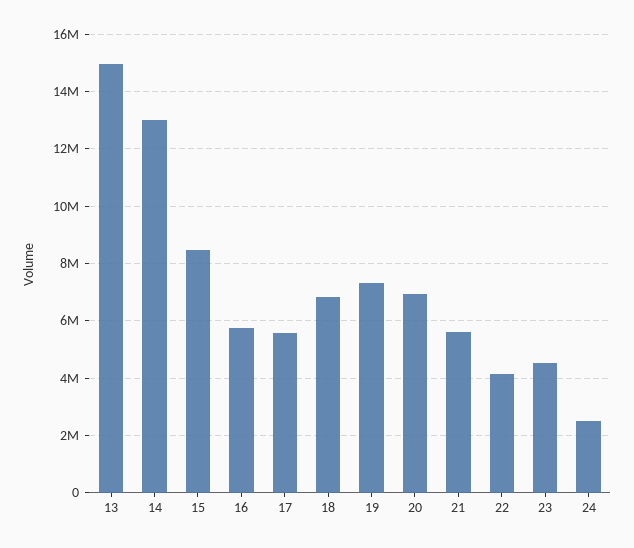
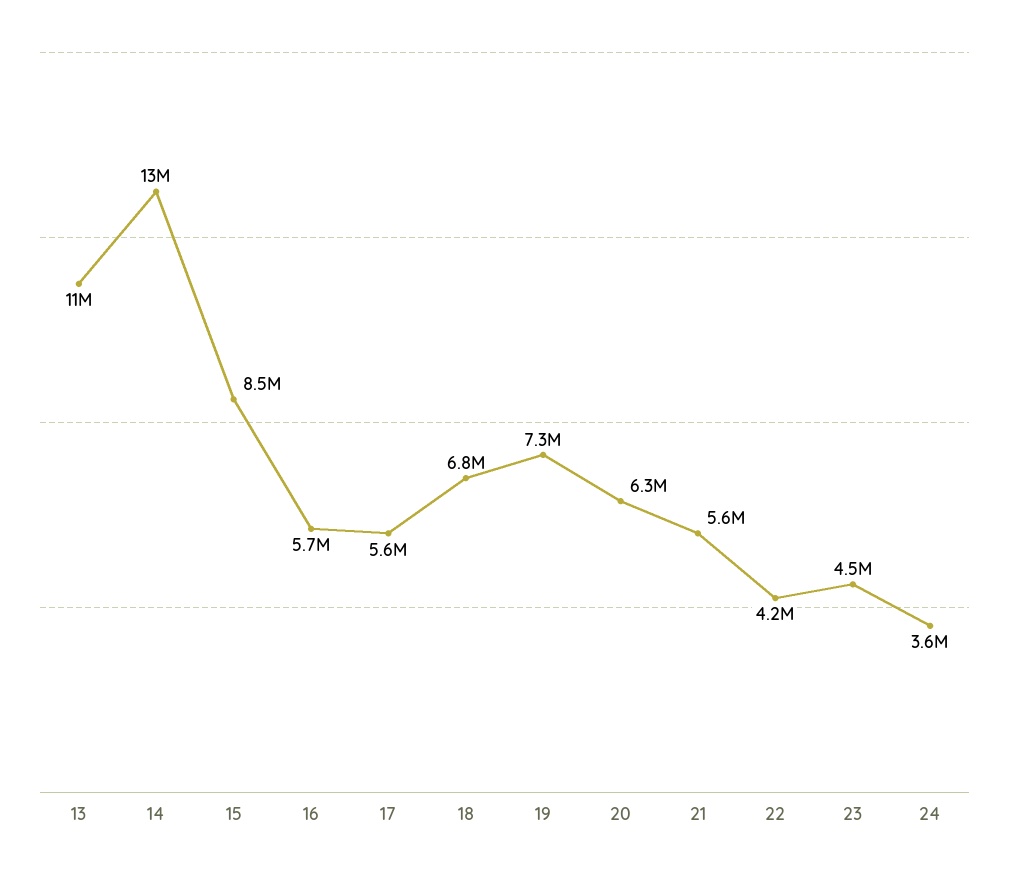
13: 15000000 -> 11000000
20: 7000000 -> 6300000
24: 2500000 -> 3600000

